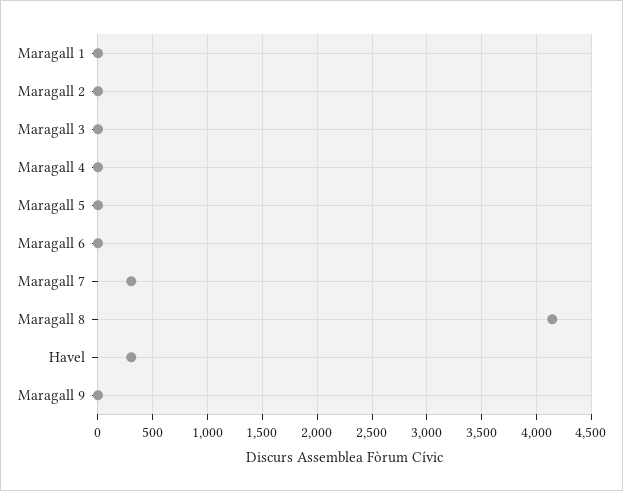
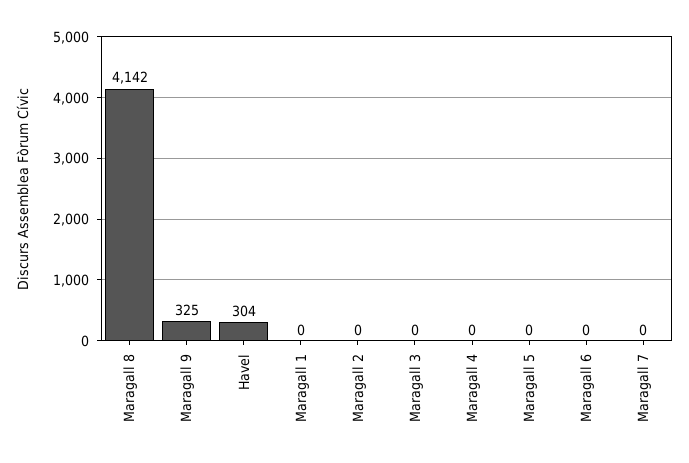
Maragall 7: 300 -> 0
Maragall 9: 0 -> 325

